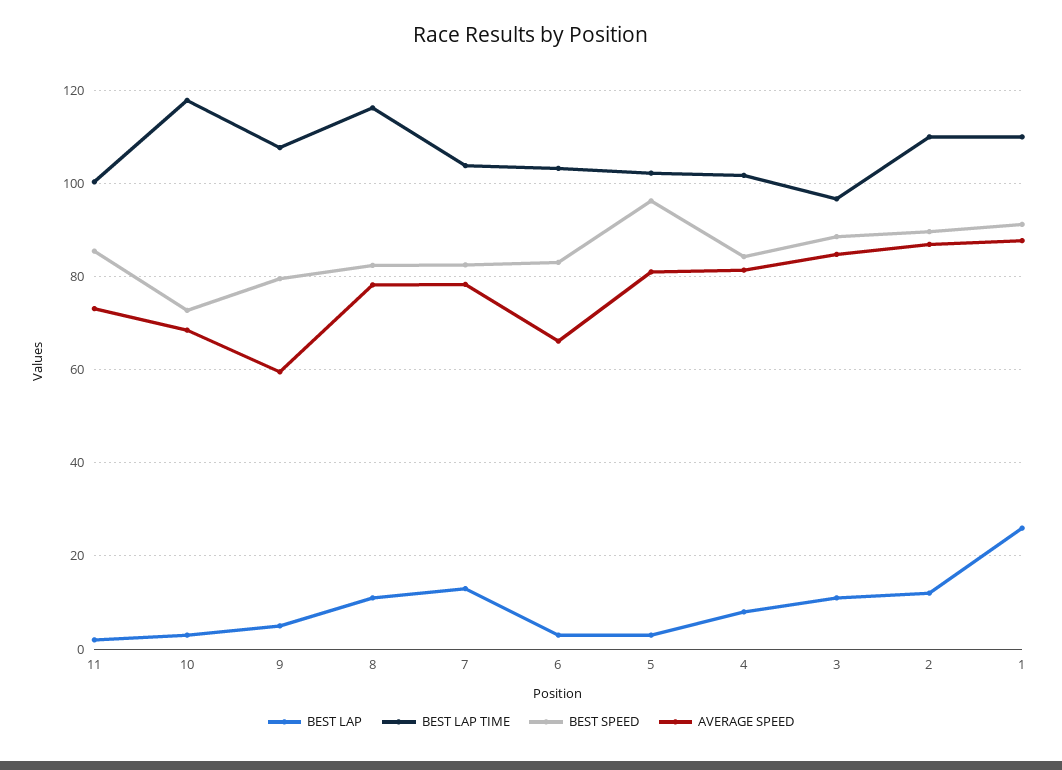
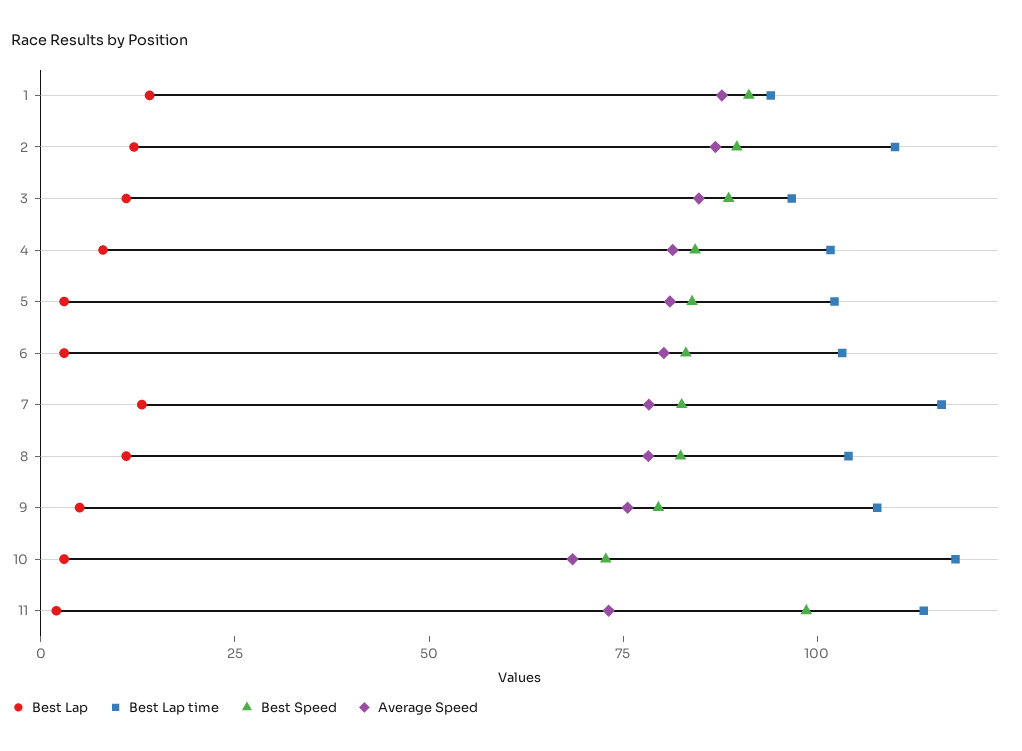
BEST LAP TIME, 11: 100 -> 115
BEST SPEED, 11: 86 -> 100
AVERAGE SPEED, 9: 60 -> 75
BEST LAP TIME, 8: 116 -> 105
BEST LAP TIME, 7: 104 -> 115
AVERAGE SPEED, 6: 66 -> 80
BEST SPEED, 5: 96 -> 85
BEST LAP, 1: 26 -> 15
BEST LAP TIME, 1: 110 -> 95

